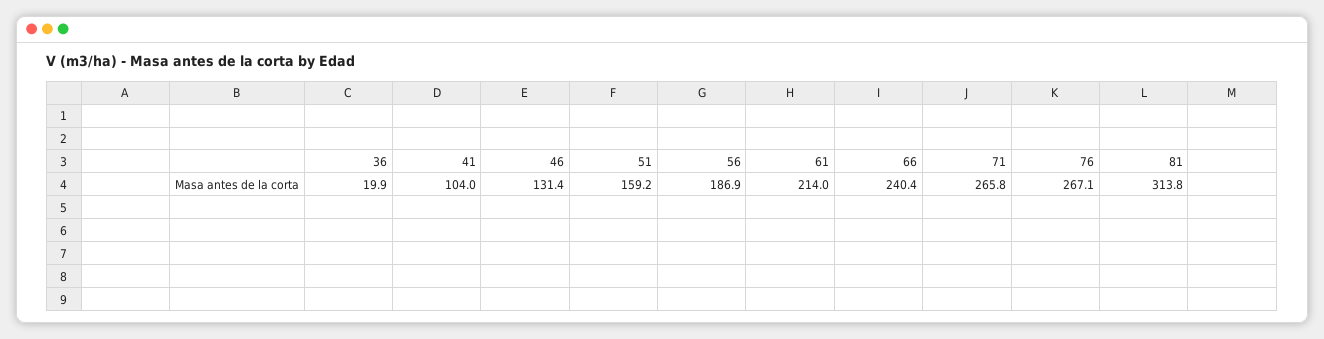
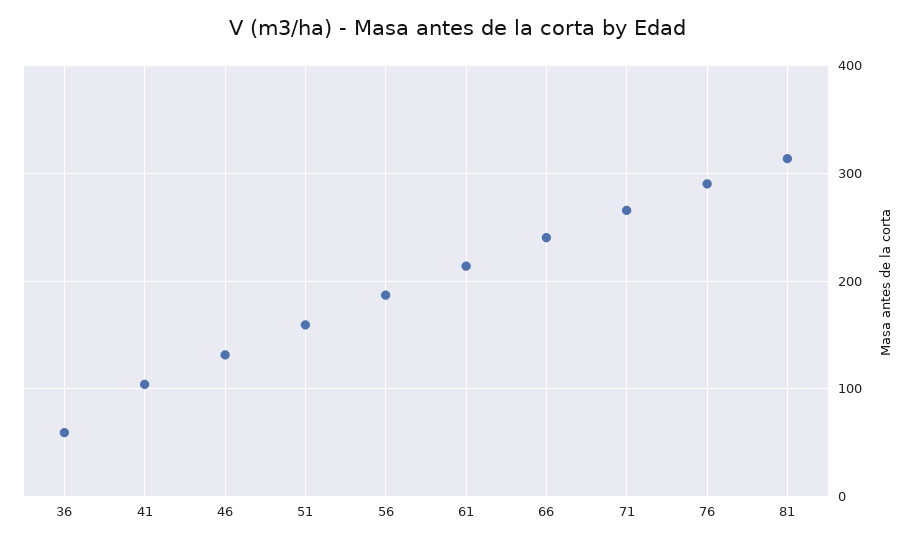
36: 19.9 -> 60
76: 267.1 -> 290

